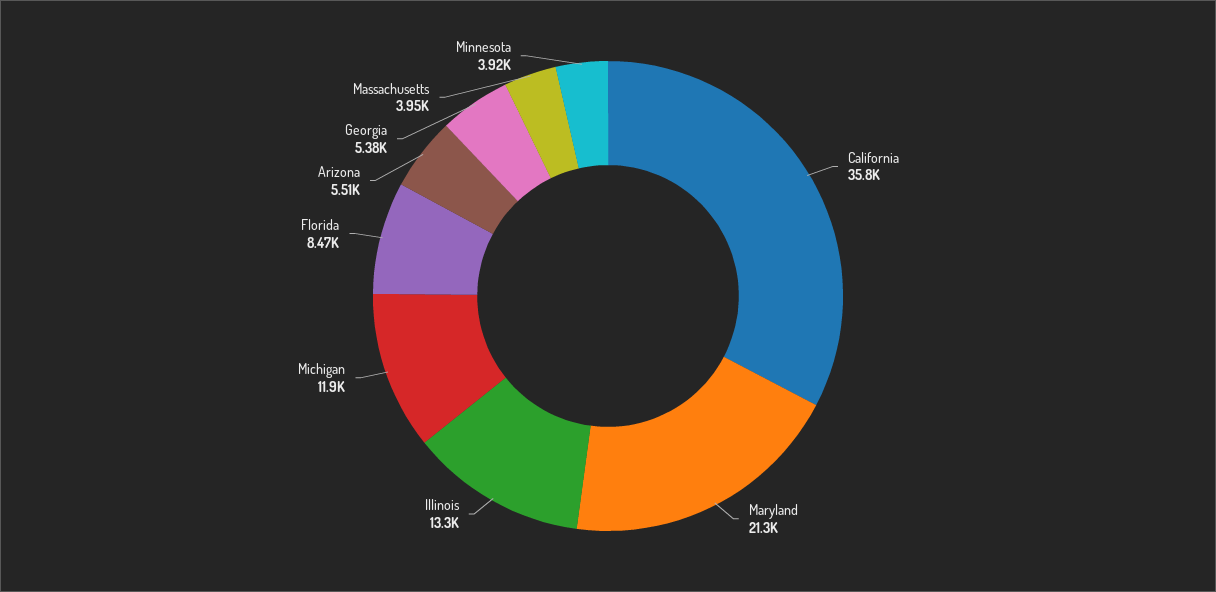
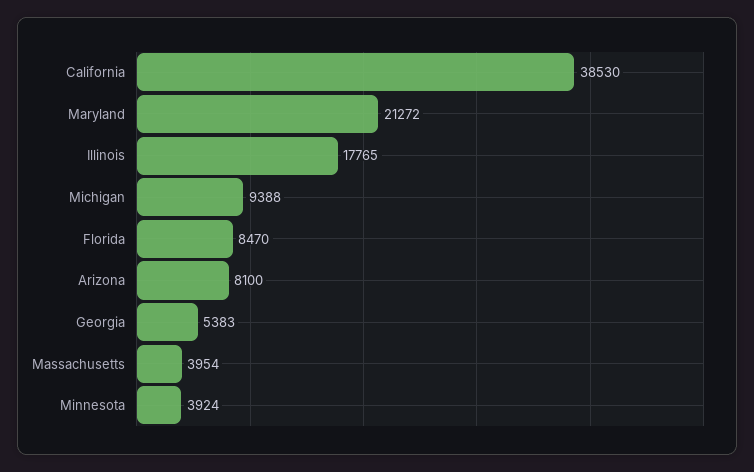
California: 35800 -> 38530
Illinois: 13300 -> 17765
Michigan: 11900 -> 9388
Arizona: 5510 -> 8100

